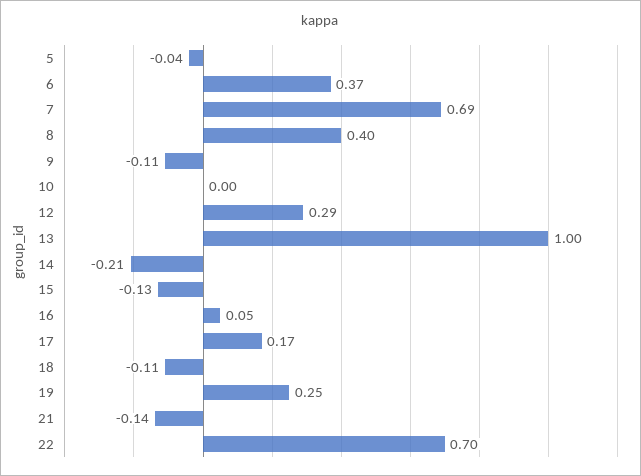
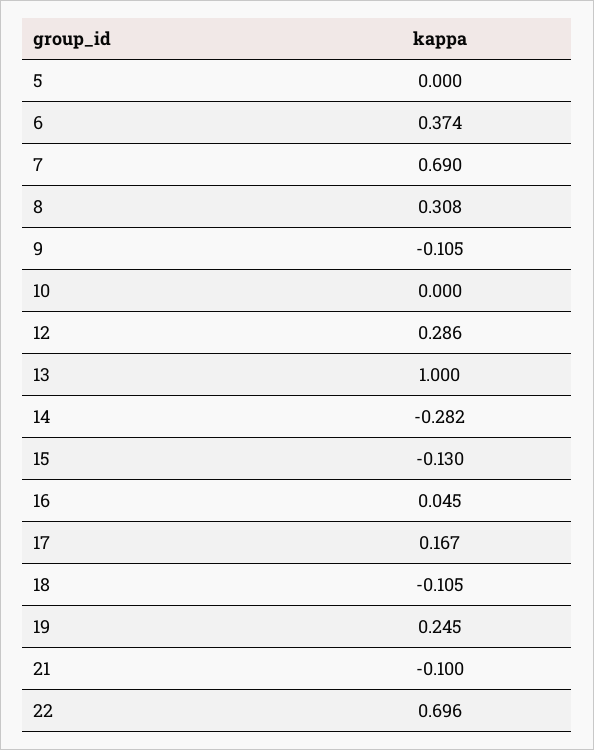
5: -0.04 -> 0
8: 0.4 -> 0.308
14: -0.21 -> -0.282
21: -0.14 -> -0.1

